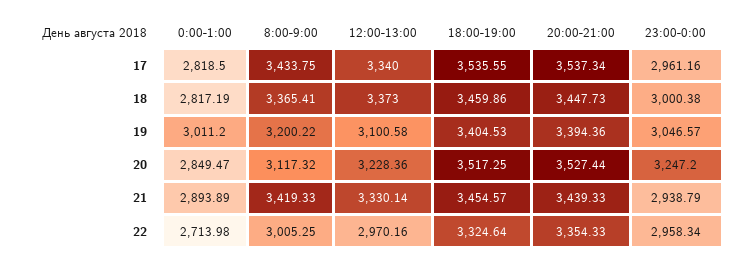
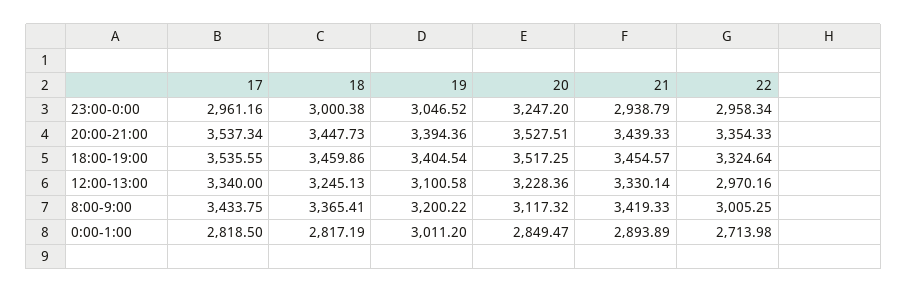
12:00-13:00, 18: 3373 -> 3245.13
18:00-19:00, 19: 3404.53 -> 3404.54
23:00-0:00, 19: 3046.57 -> 3046.52
20:00-21:00, 20: 3527.44 -> 3527.51

